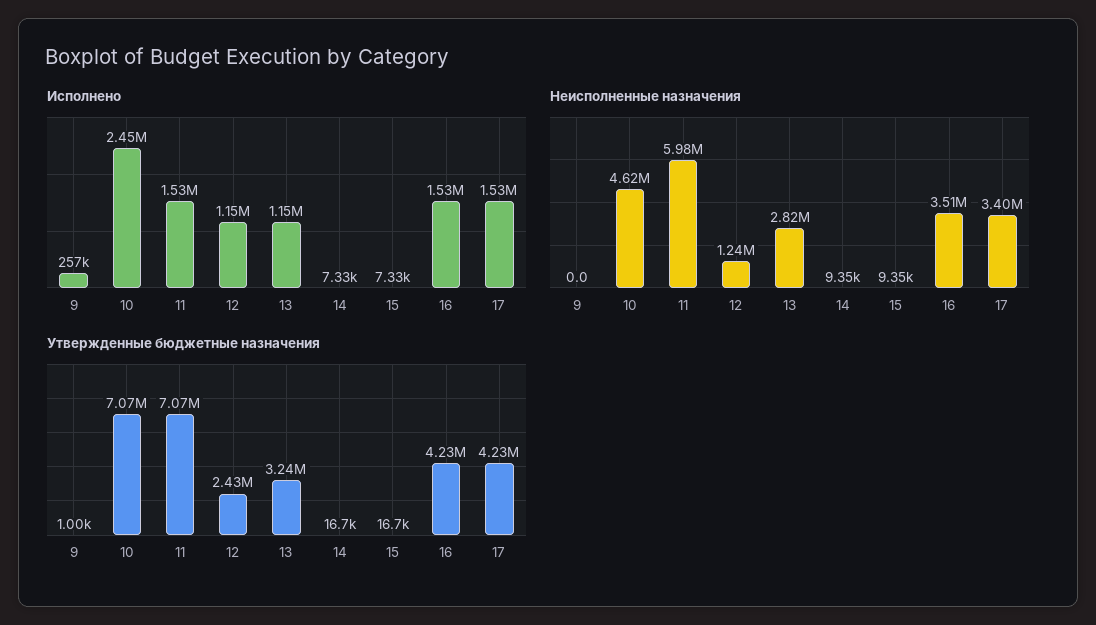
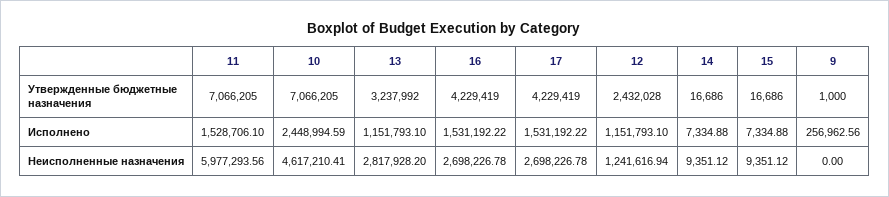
Неисполненные назначения, 16: 3510000 -> 2698226.78
Неисполненные назначения, 17: 3400000 -> 2698226.78

